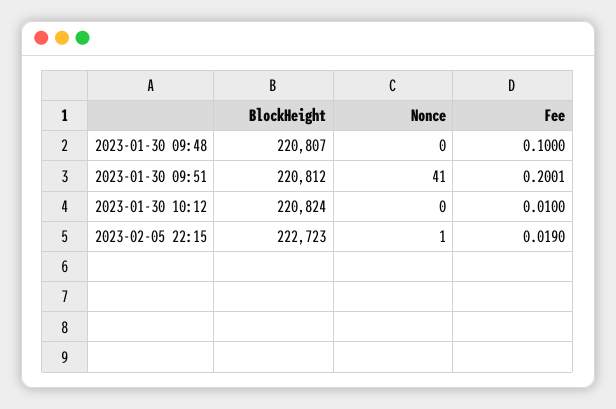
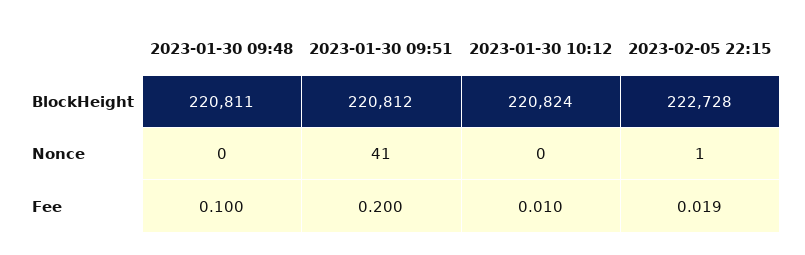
BlockHeight, 2023-01-30 09:48: 220807 -> 220811
BlockHeight, 2023-02-05 22:15: 222723 -> 222728

